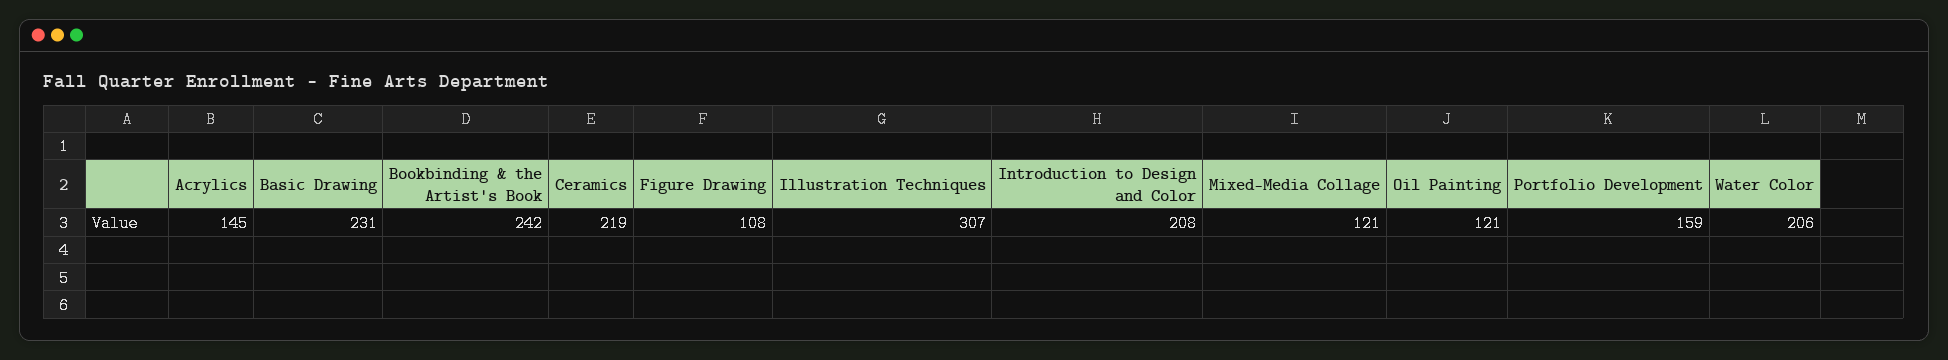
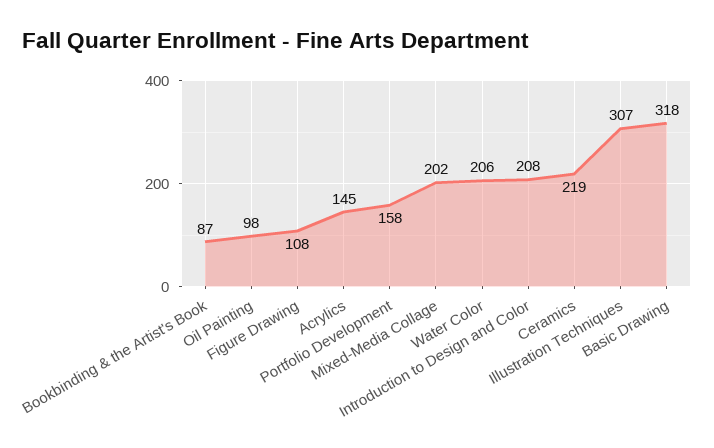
Basic Drawing: 231 -> 318
Bookbinding & the Artist's Book: 242 -> 87
Mixed-Media Collage: 121 -> 202
Oil Painting: 121 -> 98
Portfolio Development: 159 -> 158

